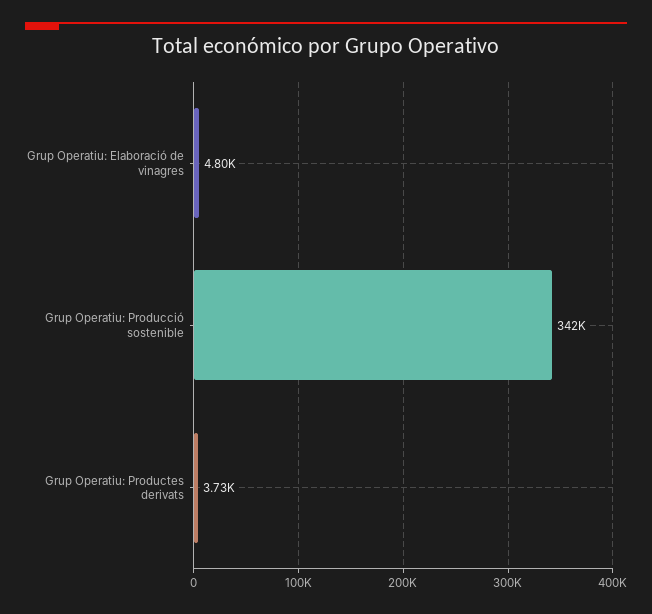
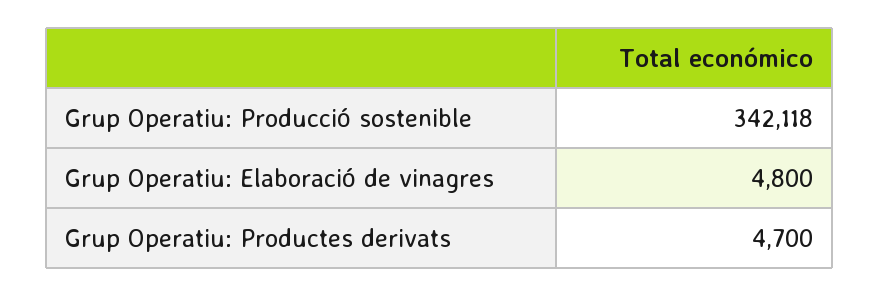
Grup Operatiu: Productes derivats: 3730 -> 4700

